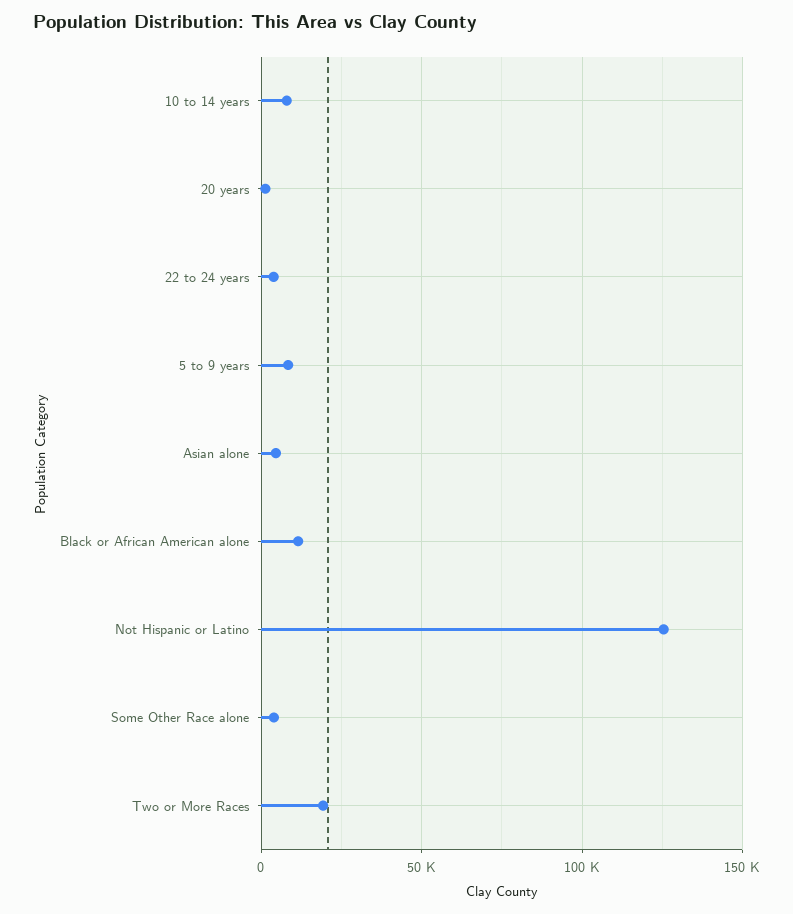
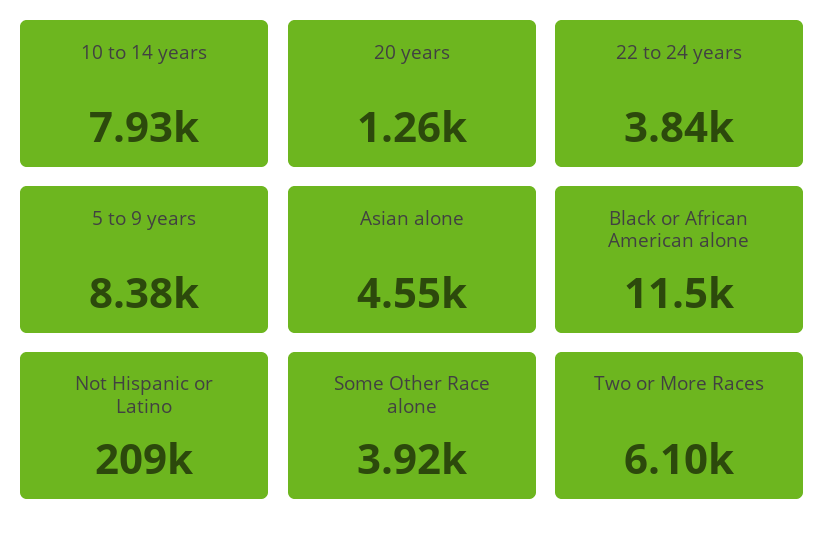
Not Hispanic or Latino: 125000 -> 209000
Two or More Races: 20000 -> 6100

